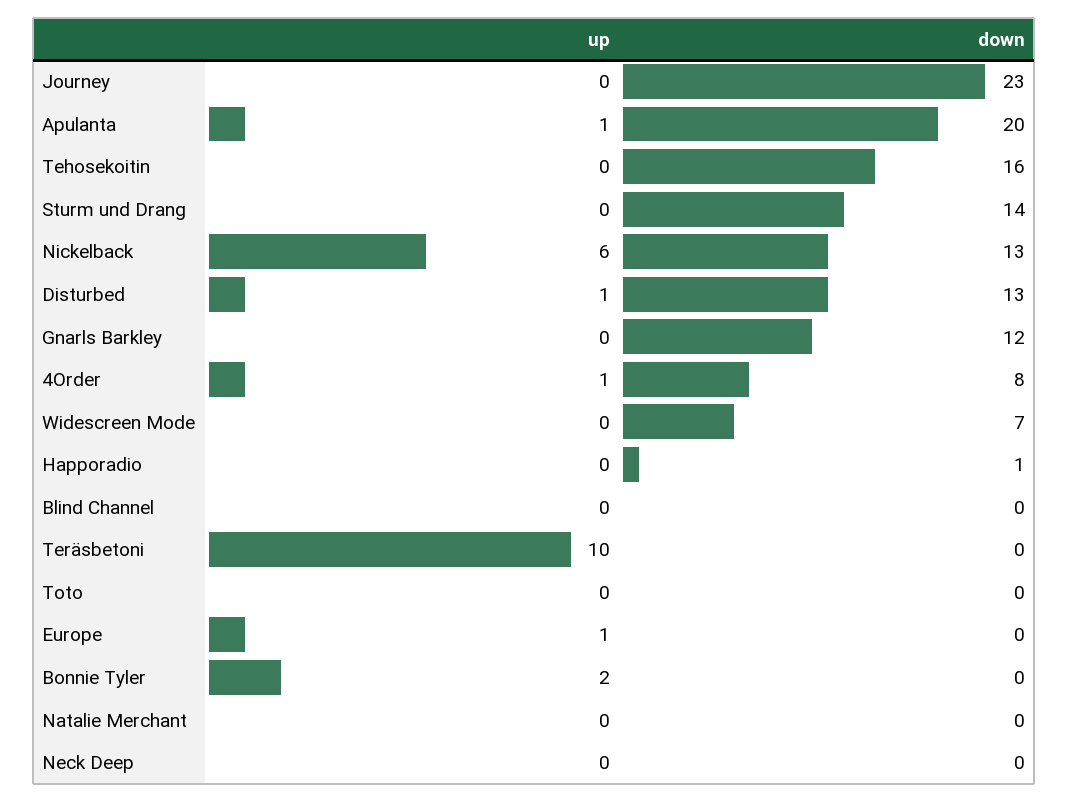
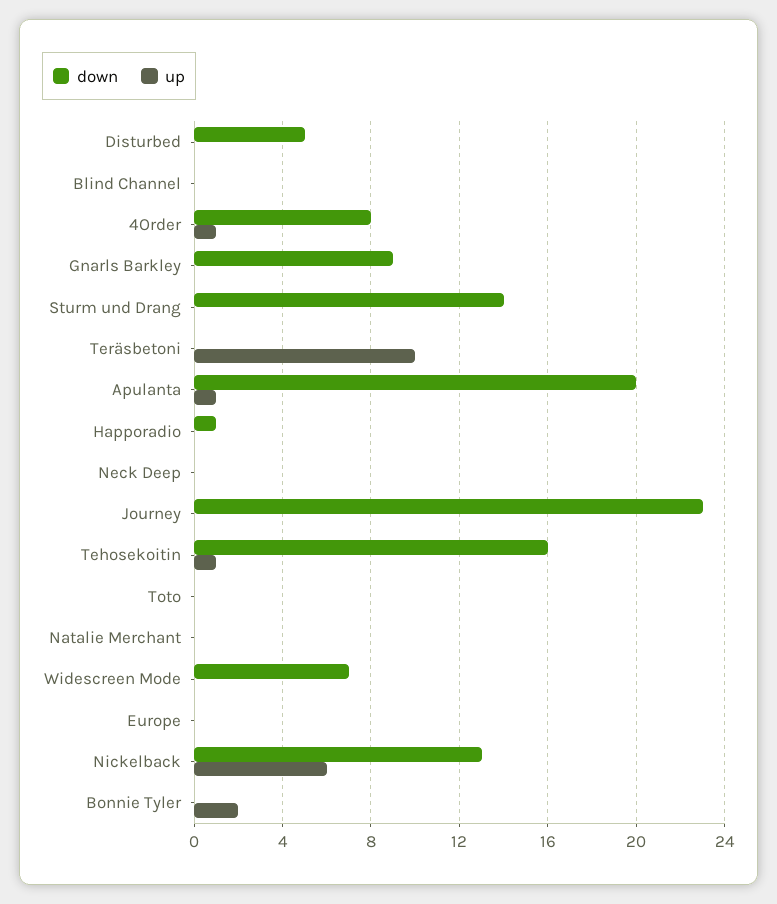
up, Tehosekoitin: 0 -> 1
up, Disturbed: 1 -> 0
down, Disturbed: 13 -> 5
down, Gnarls Barkley: 12 -> 9
up, Europe: 1 -> 0

